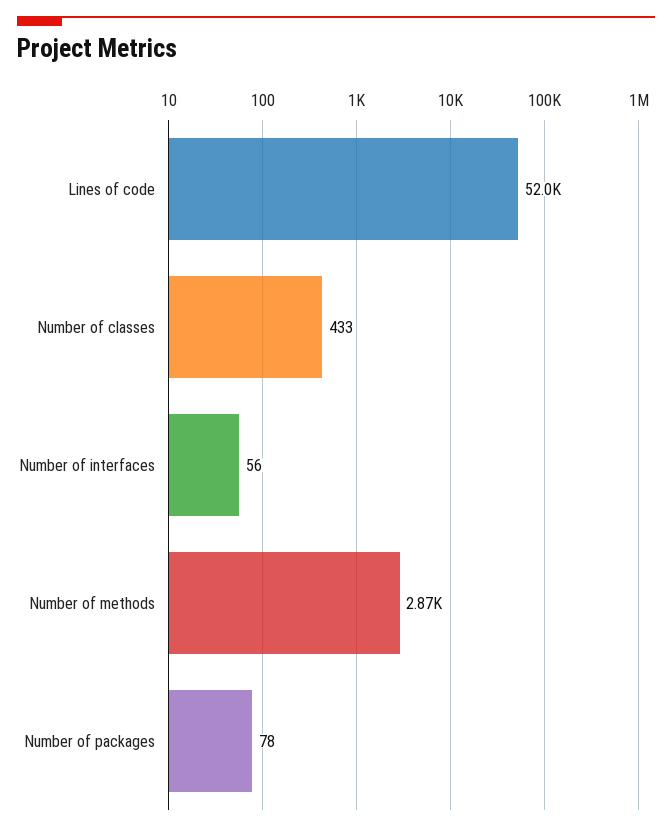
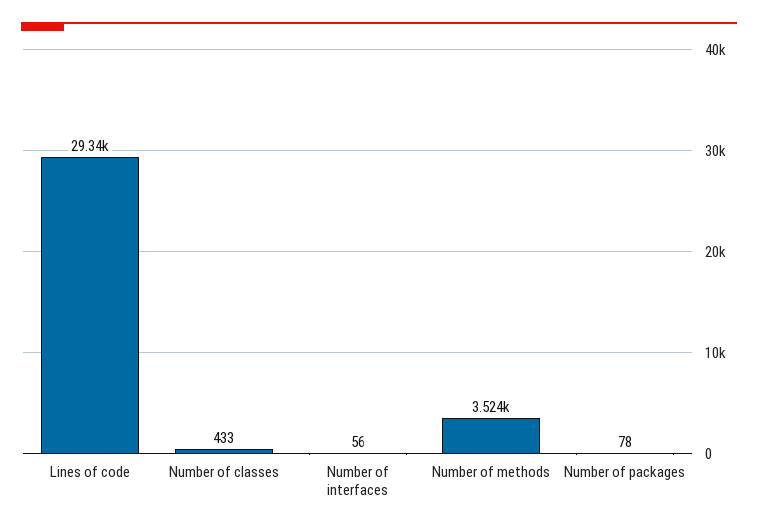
Lines of code: 52000 -> 29340
Number of methods: 2870 -> 3524

